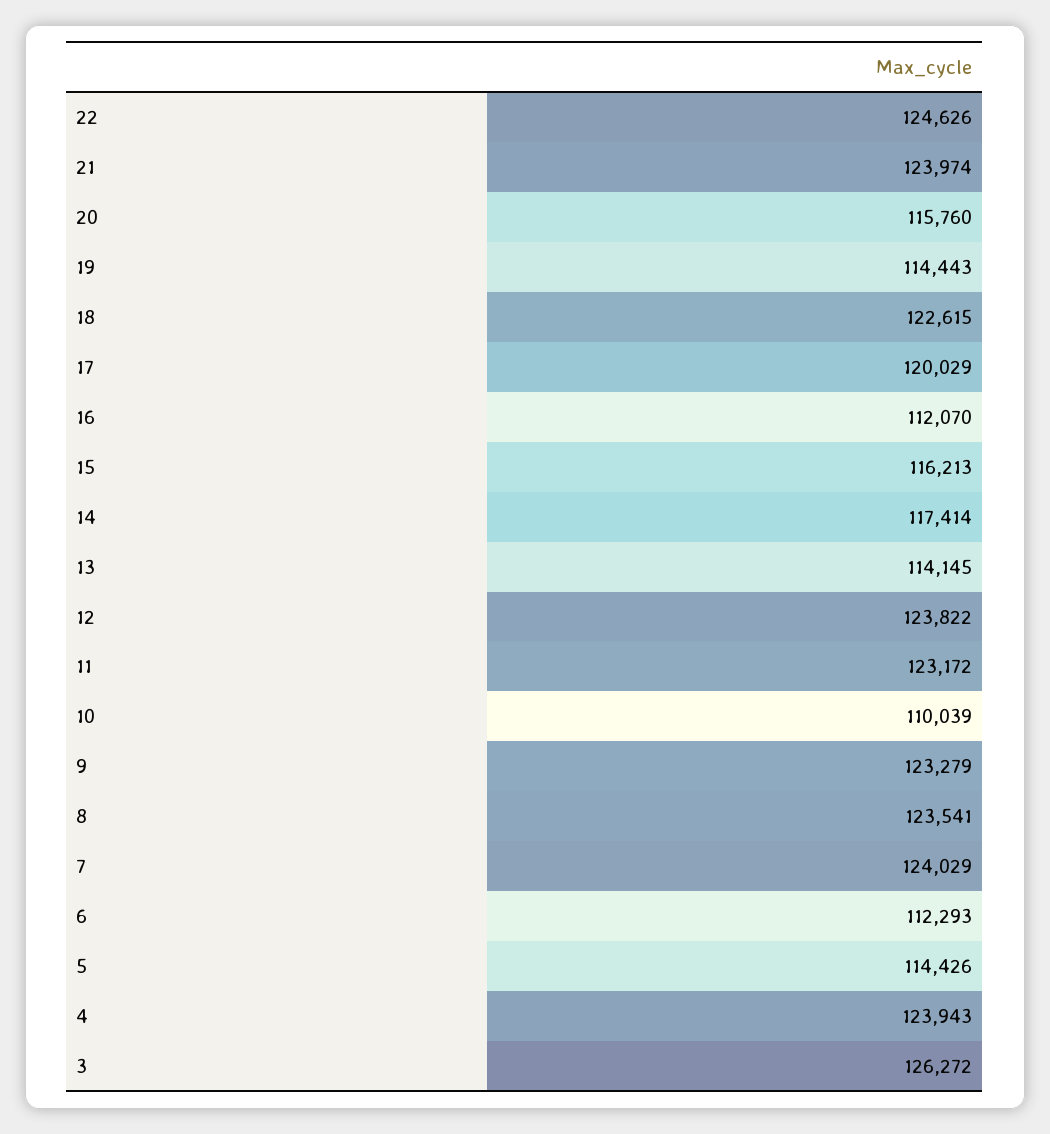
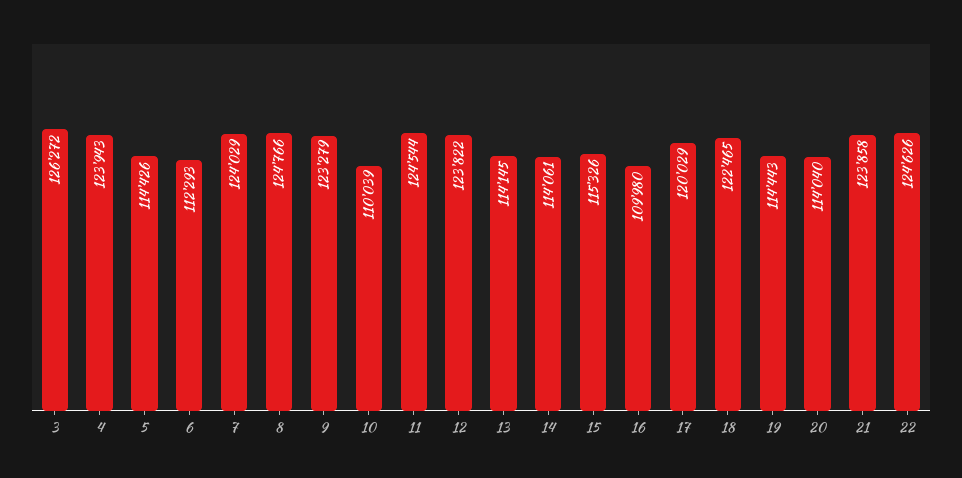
21: 123974 -> 123858
20: 115760 -> 114040
18: 122615 -> 122465
16: 112070 -> 109980
15: 116213 -> 115326
14: 117414 -> 114061
11: 123172 -> 124544
8: 123541 -> 124766

